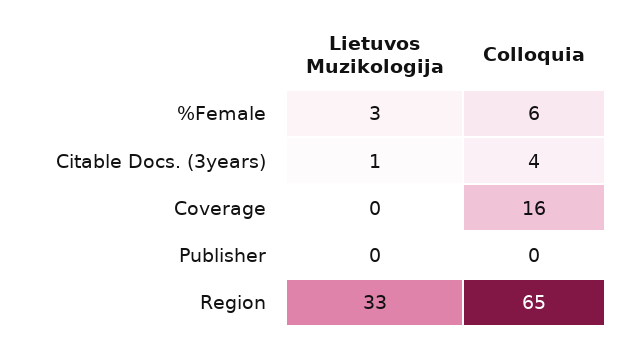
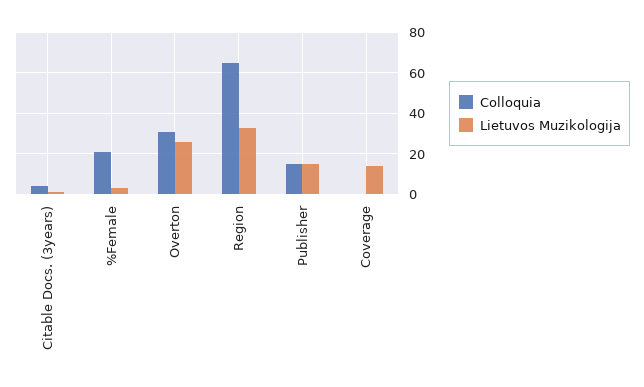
Colloquia, %Female: 6 -> 20
Lietuvos Muzikologija, Coverage: 0 -> 15
Colloquia, Coverage: 16 -> 0
Lietuvos Muzikologija, Publisher: 0 -> 15
Colloquia, Publisher: 0 -> 15
Colloquia, Overton: none -> 30
Lietuvos Muzikologija, Overton: none -> 25

